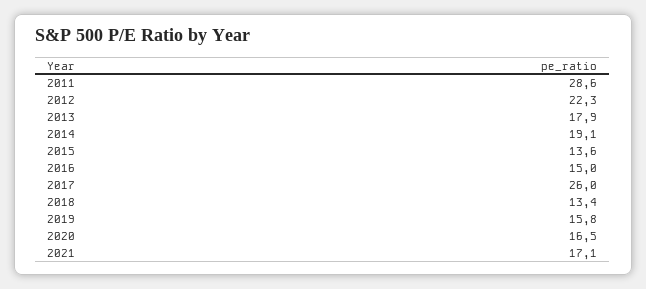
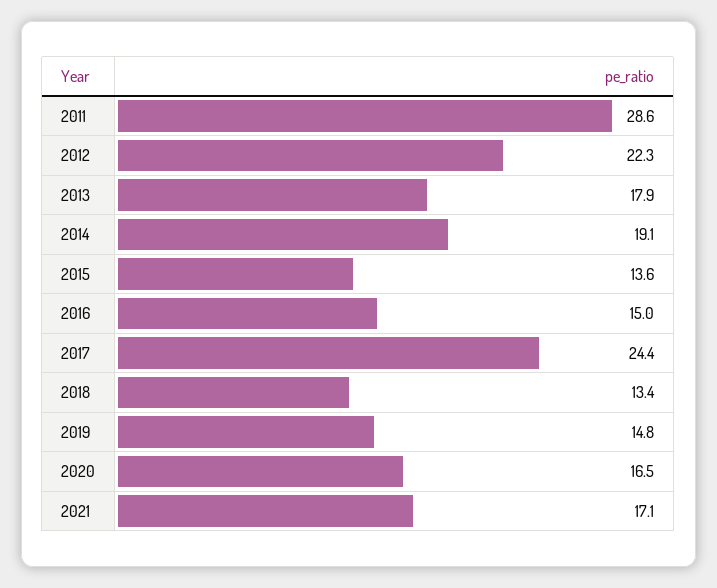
2017: 26 -> 24.4
2019: 15.8 -> 14.8

